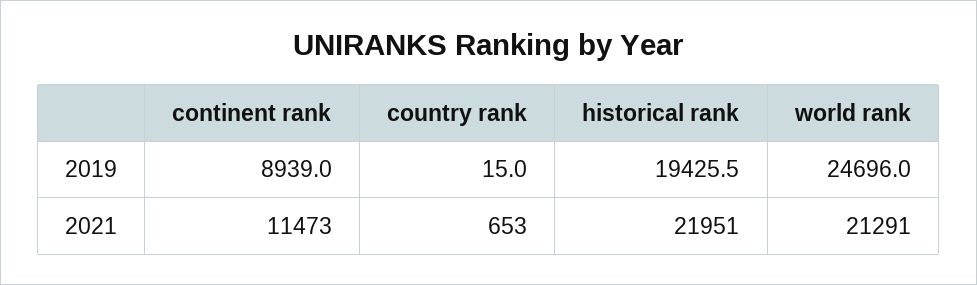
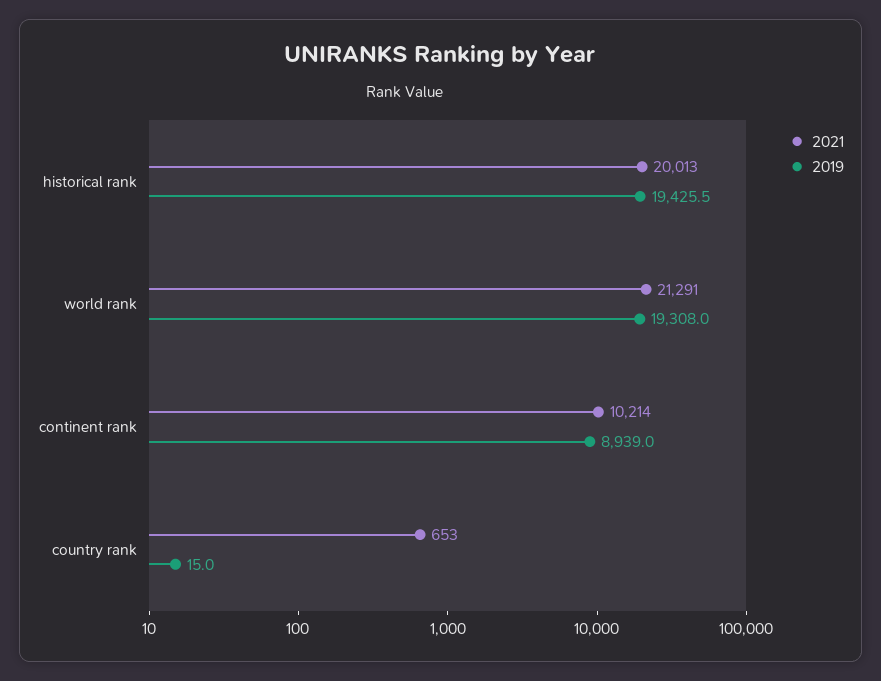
2019, world rank: 24696 -> 19308
2021, continent rank: 11473 -> 10214
2021, historical rank: 21951 -> 20013

